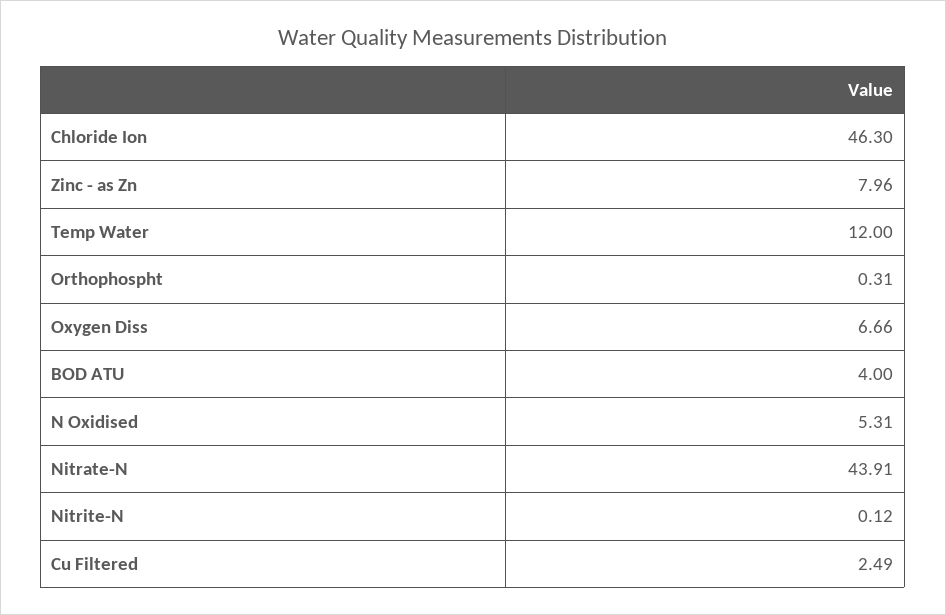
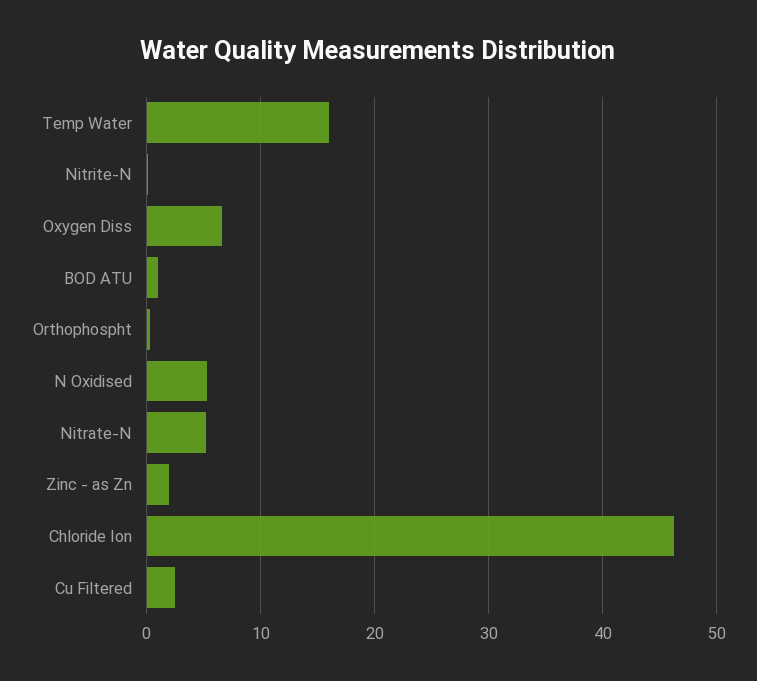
Zinc - as Zn: 7.96 -> 2
Temp Water: 12 -> 16
BOD ATU: 4 -> 1
Nitrate-N: 43.91 -> 5

